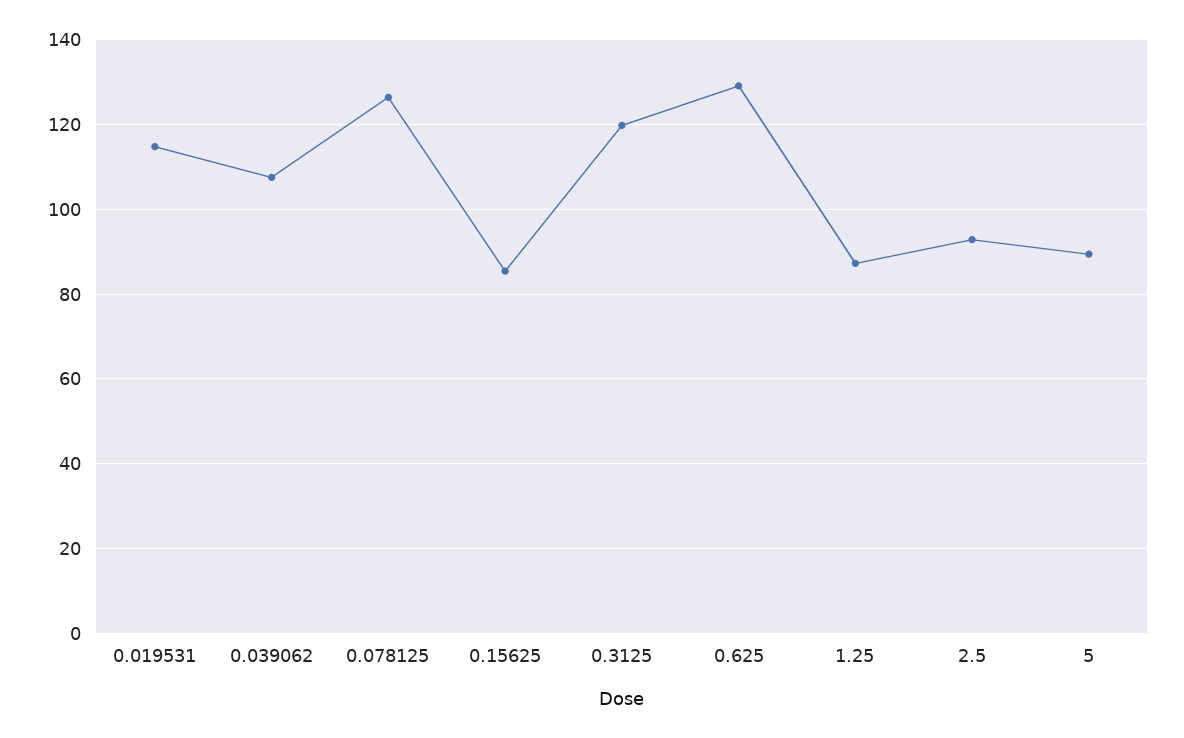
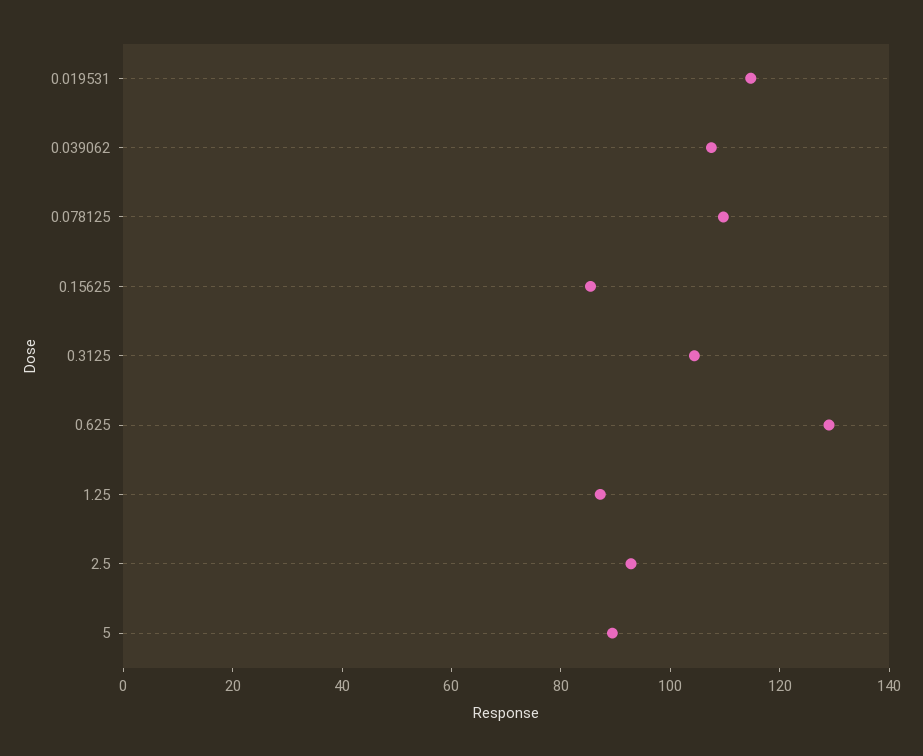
0.078125: 126 -> 110
0.3125: 120 -> 105

